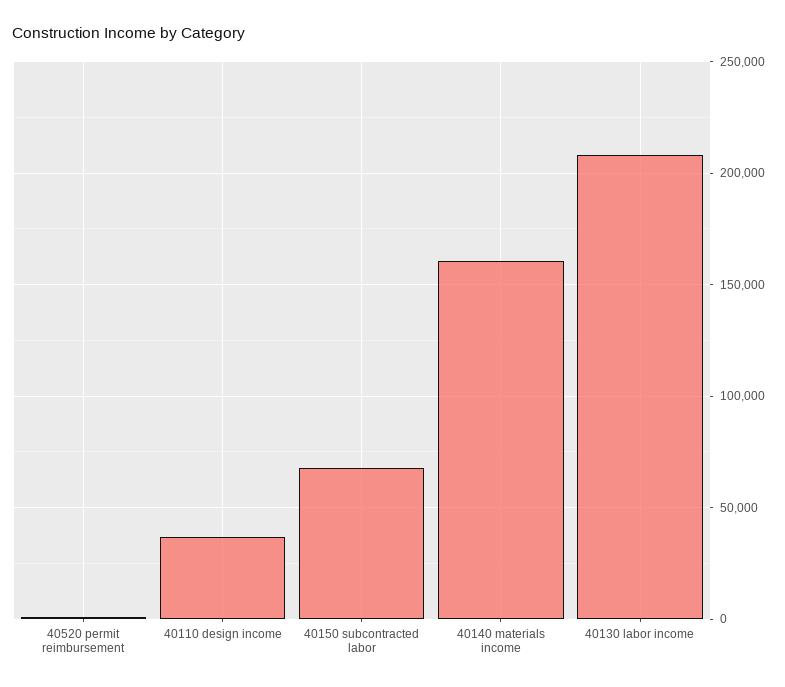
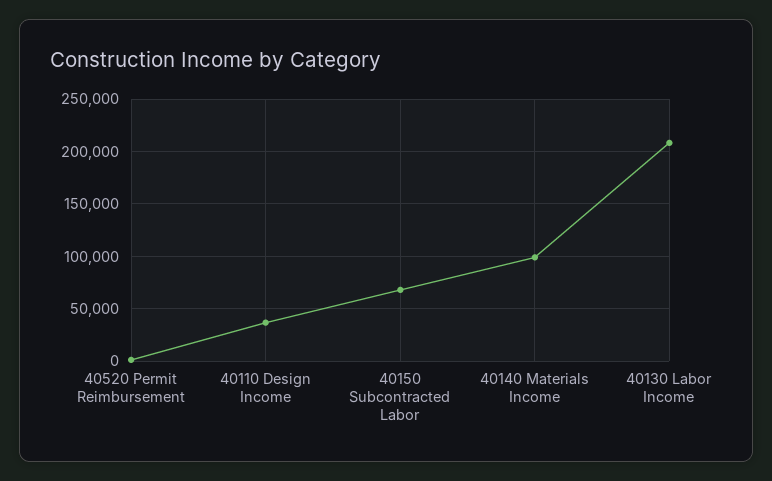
40140 materials income: 160000 -> 100000

